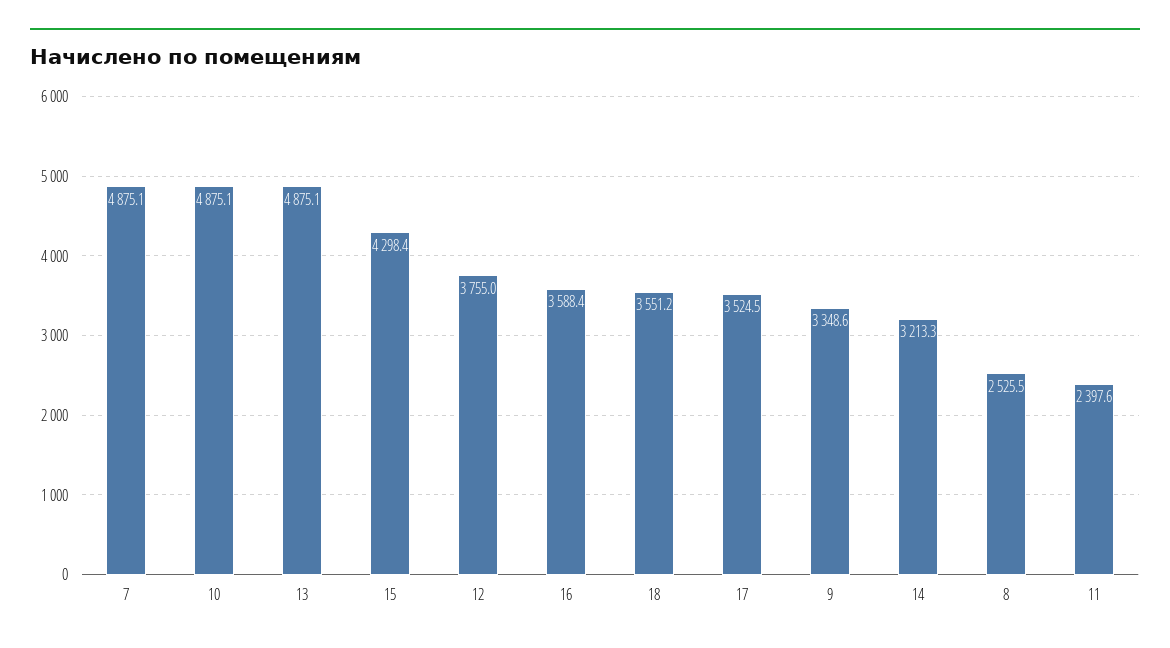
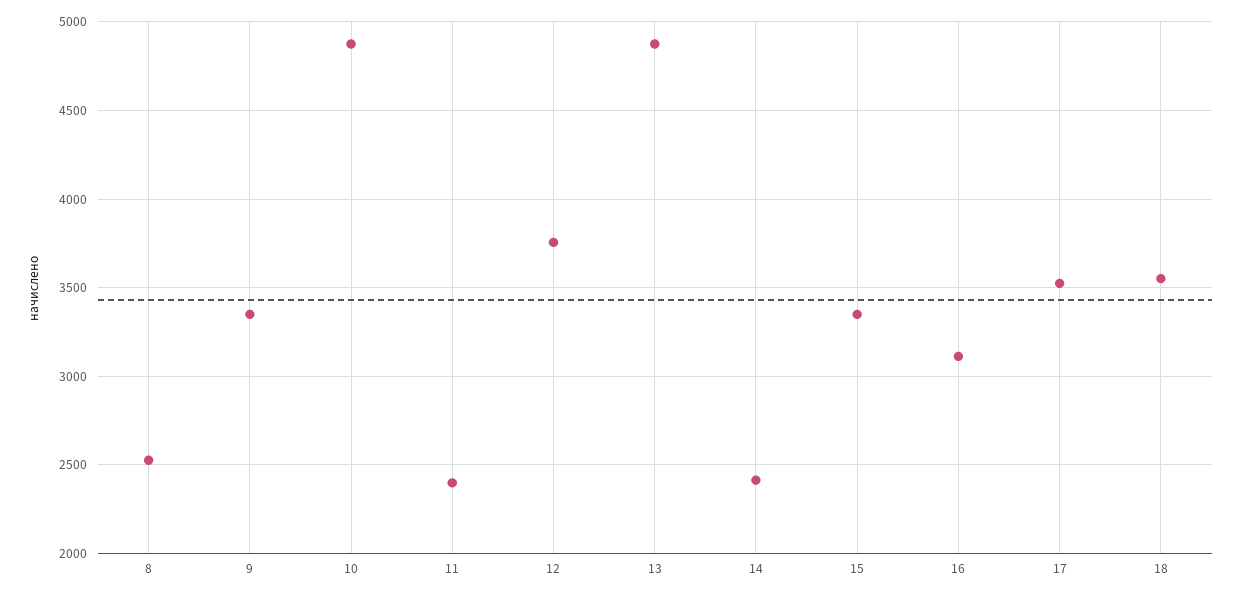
7: 4875.1 -> none
15: 4298.4 -> 3350
16: 3588.4 -> 3100
14: 3213.3 -> 2400

